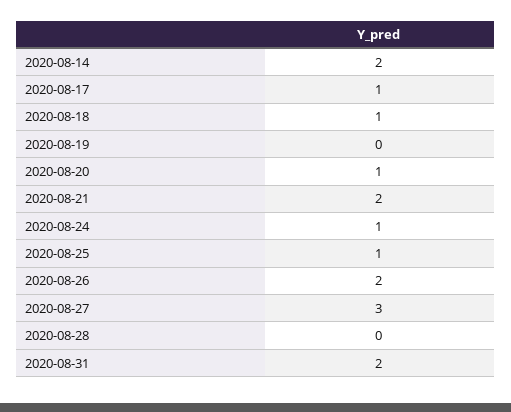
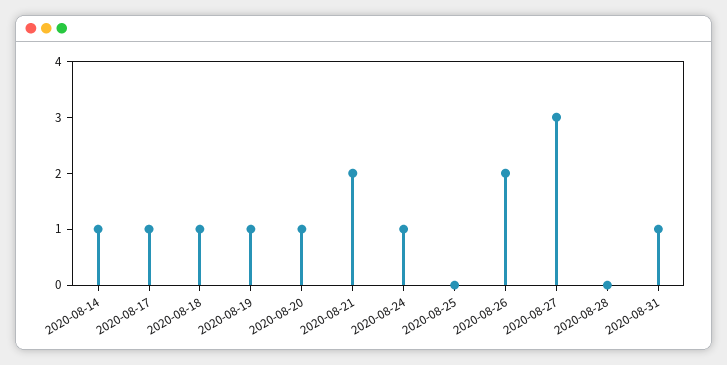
2020-08-14: 2 -> 1
2020-08-19: 0 -> 1
2020-08-25: 1 -> 0
2020-08-31: 2 -> 1

